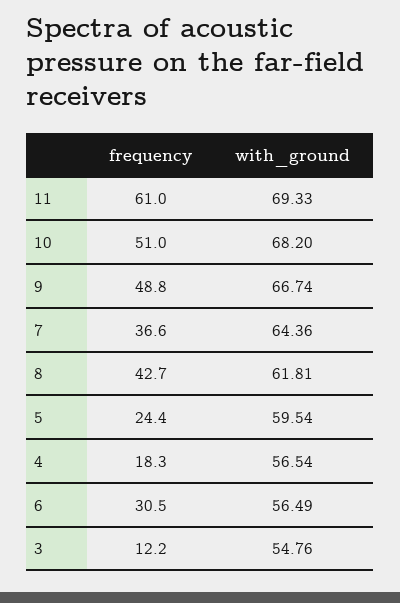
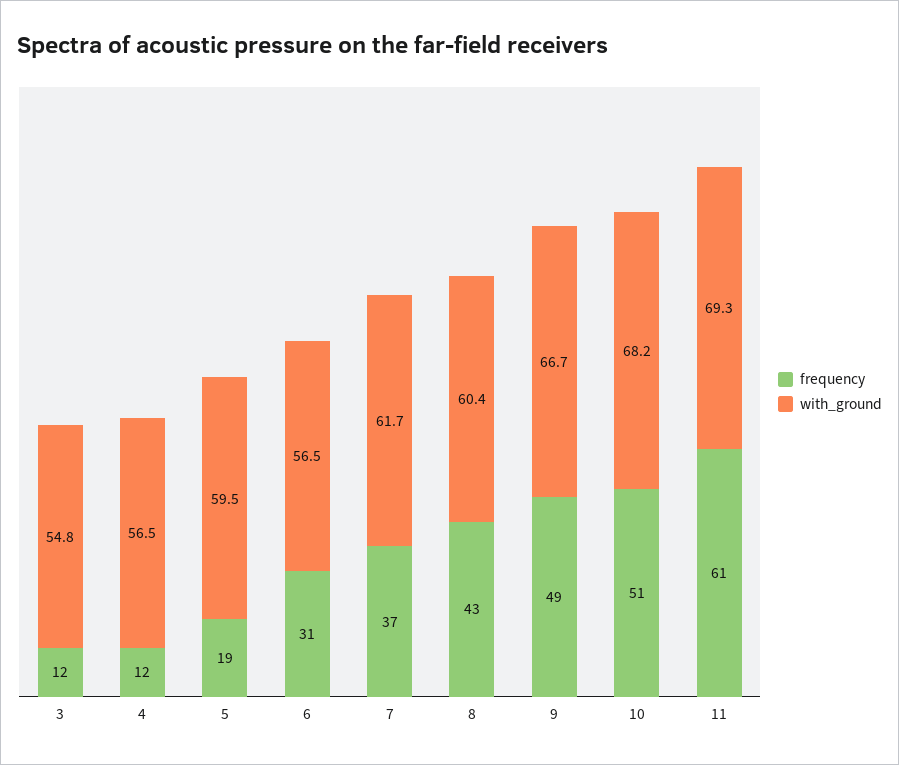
with_ground, 7: 64.36 -> 61.7
with_ground, 8: 61.81 -> 60.4
frequency, 5: 24.4 -> 19
frequency, 4: 18.3 -> 12

